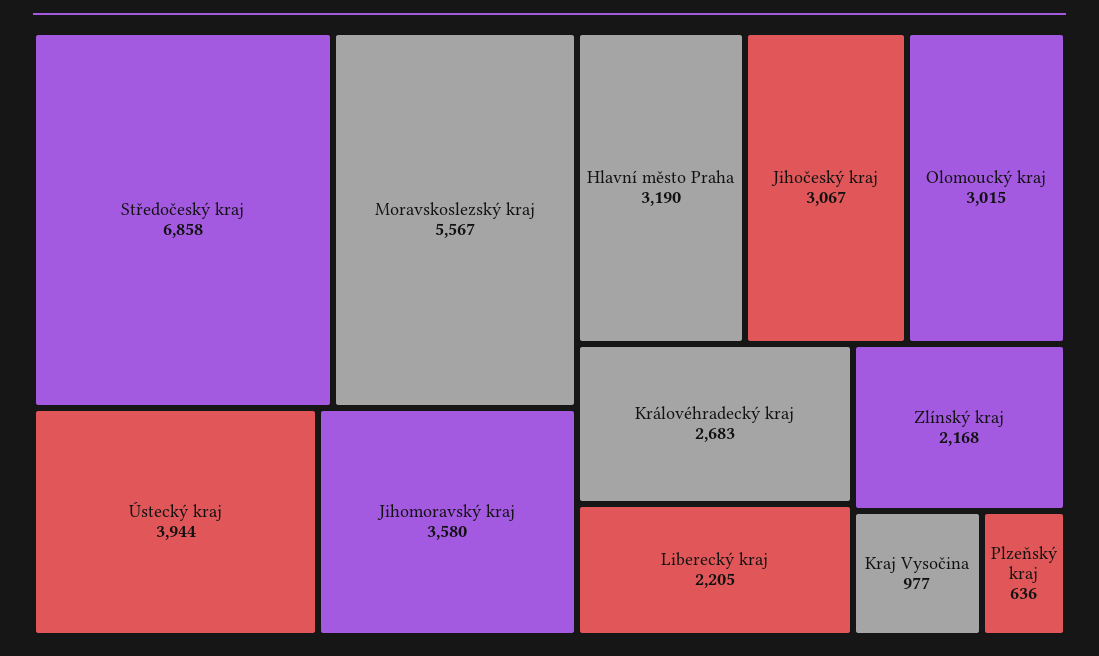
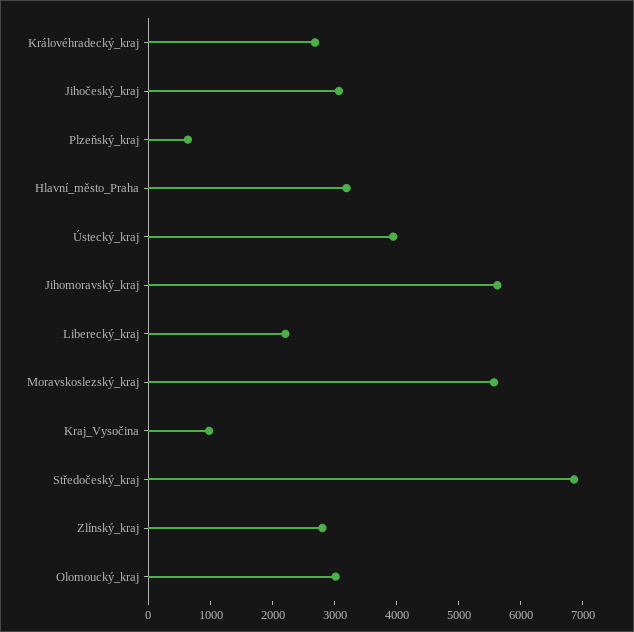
Jihomoravský kraj: 3580 -> 5600
Zlínský kraj: 2168 -> 2800

